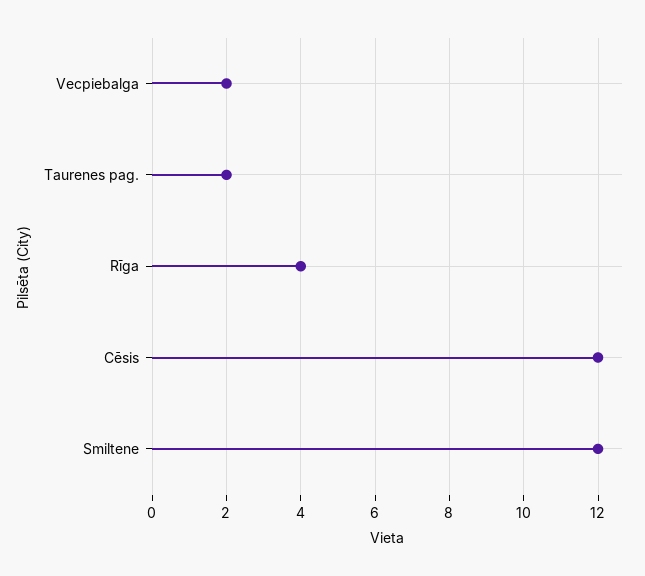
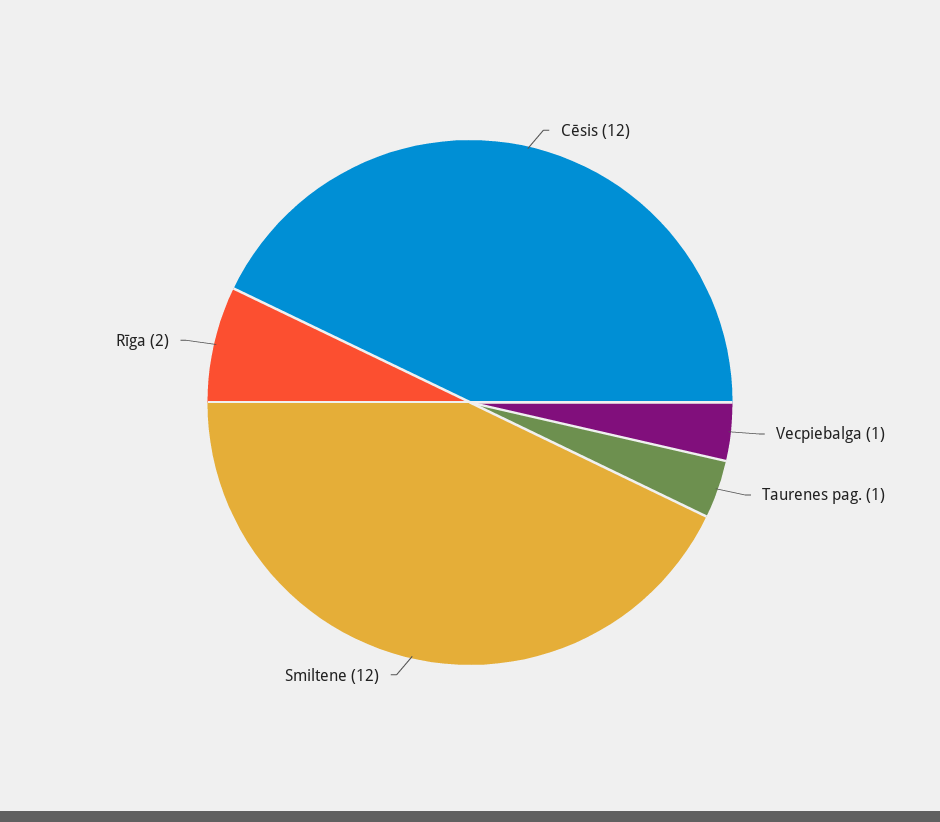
Vecpiebalga: 2 -> 1
Taurenes pag.: 2 -> 1
Rīga: 4 -> 2

